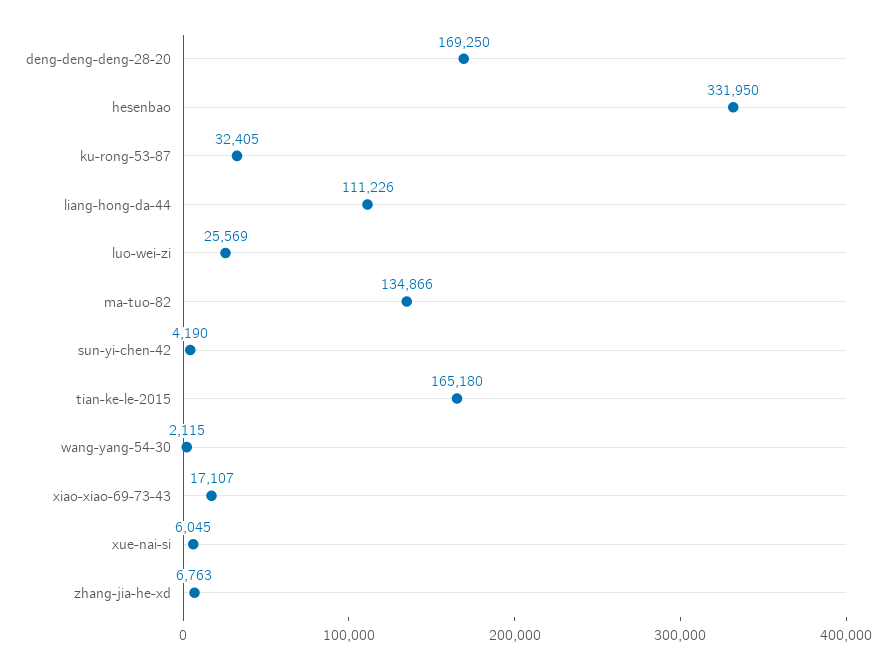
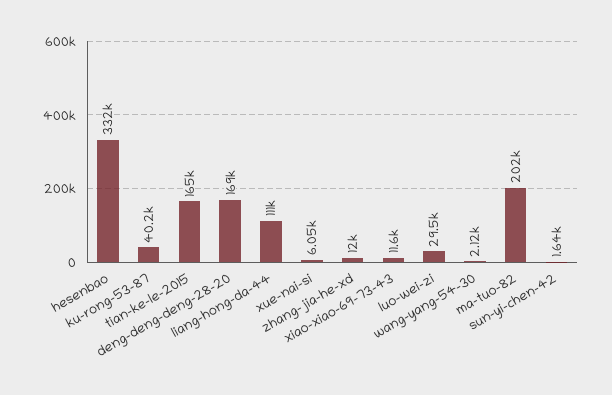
ku-rong-53-87: 32405 -> 40200
luo-wei-zi: 25569 -> 29500
ma-tuo-82: 134866 -> 202000
sun-yi-chen-42: 4190 -> 1640
xiao-xiao-69-73-43: 17107 -> 11600
zhang-jia-he-xd: 6763 -> 12000

